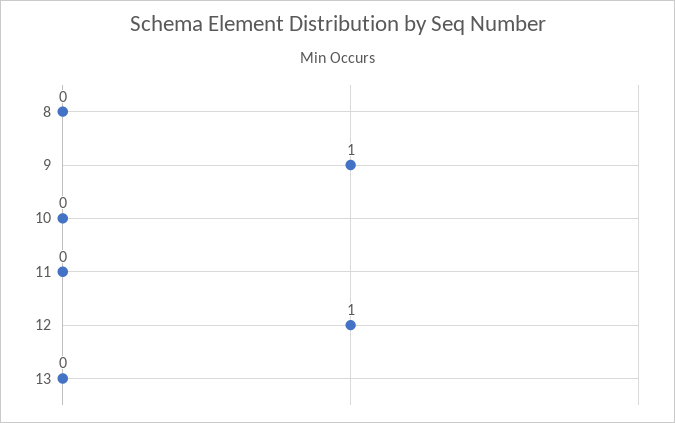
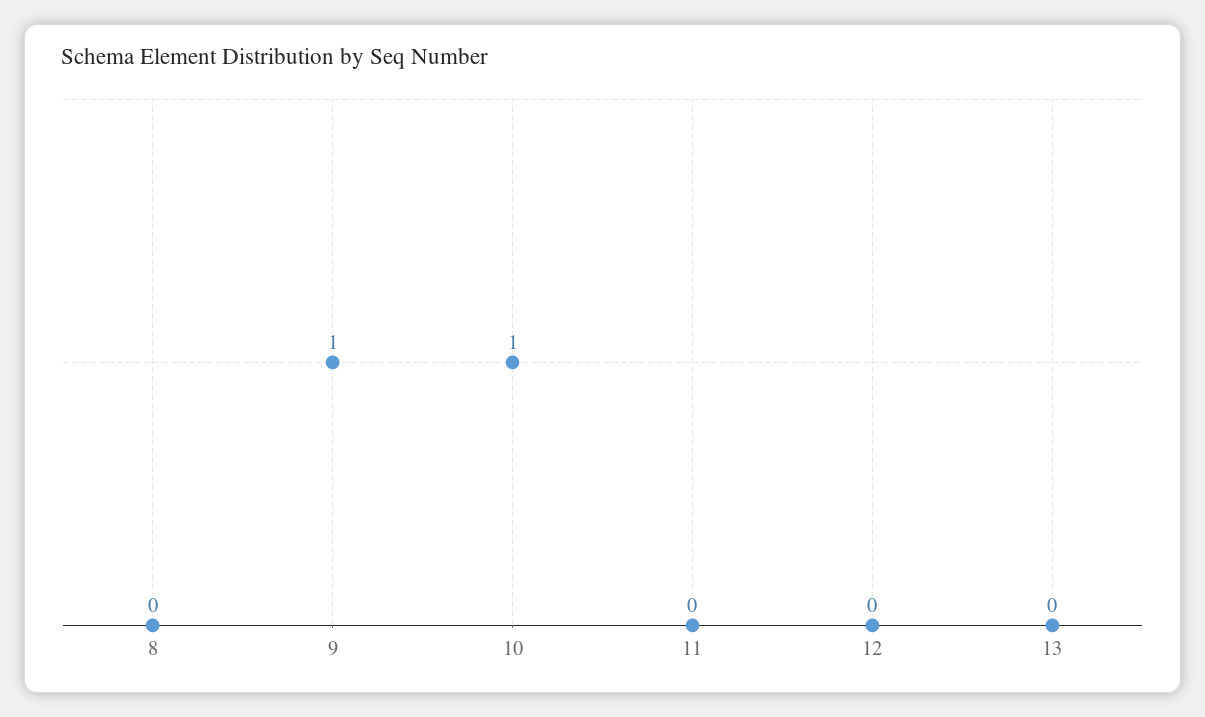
10: 0 -> 1
12: 1 -> 0

